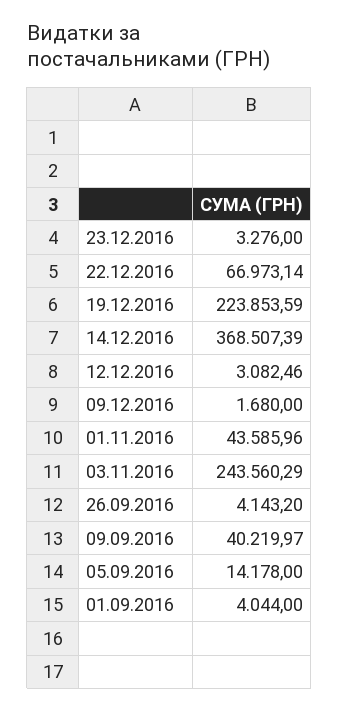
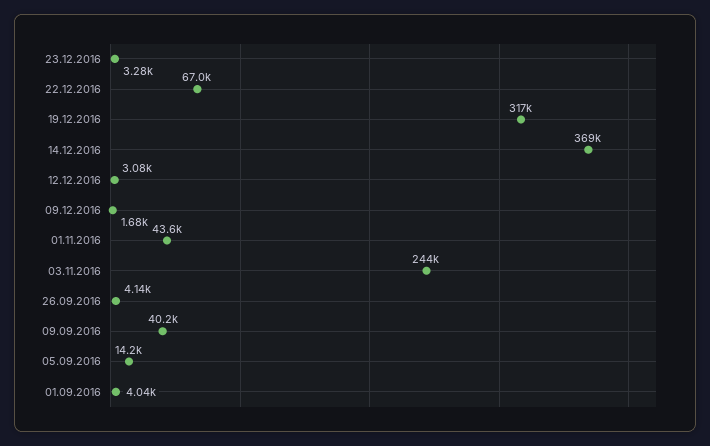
19.12.2016: 223853.59 -> 317000

